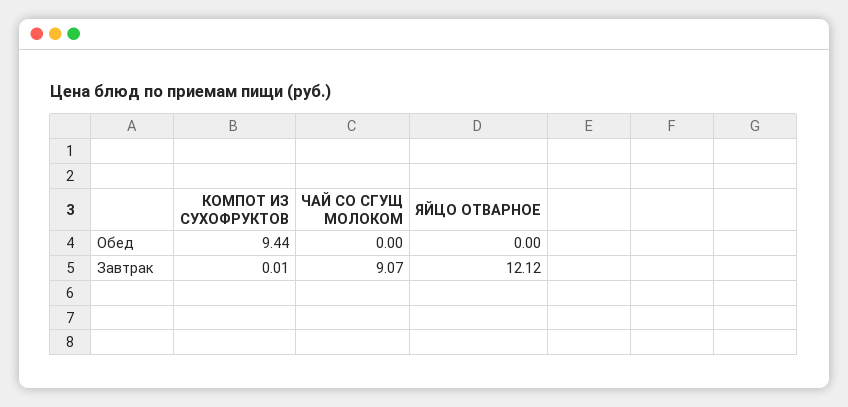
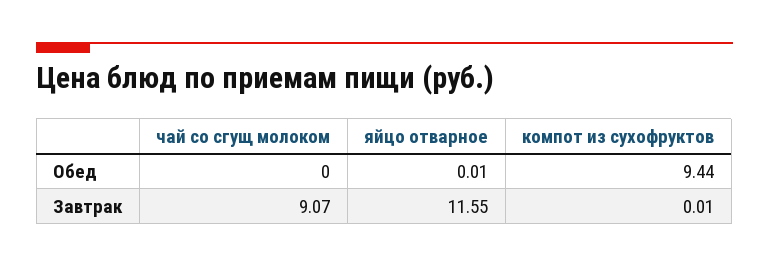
ЯЙЦО ОТВАРНОЕ, Обед: 0 -> 0.01
ЯЙЦО ОТВАРНОЕ, Завтрак: 12.12 -> 11.55

